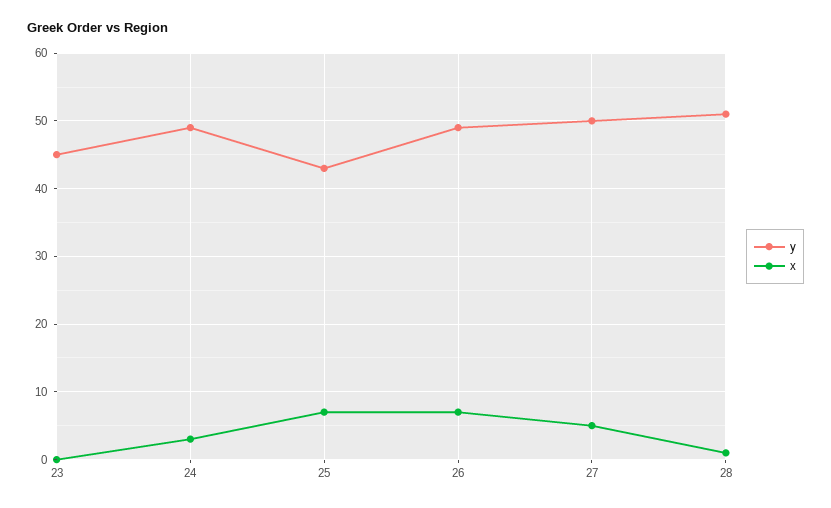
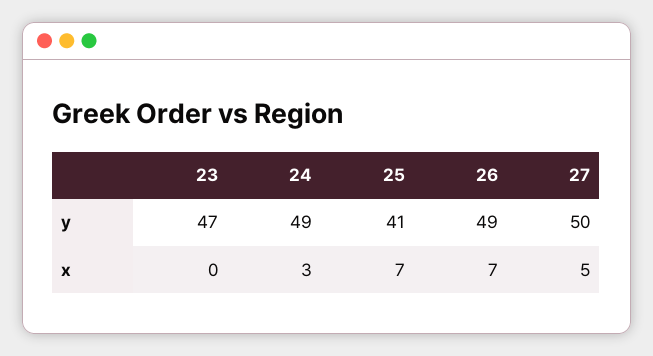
y, 23: 45 -> 47
y, 25: 43 -> 41
y, 28: 51 -> none
x, 28: 1 -> none

